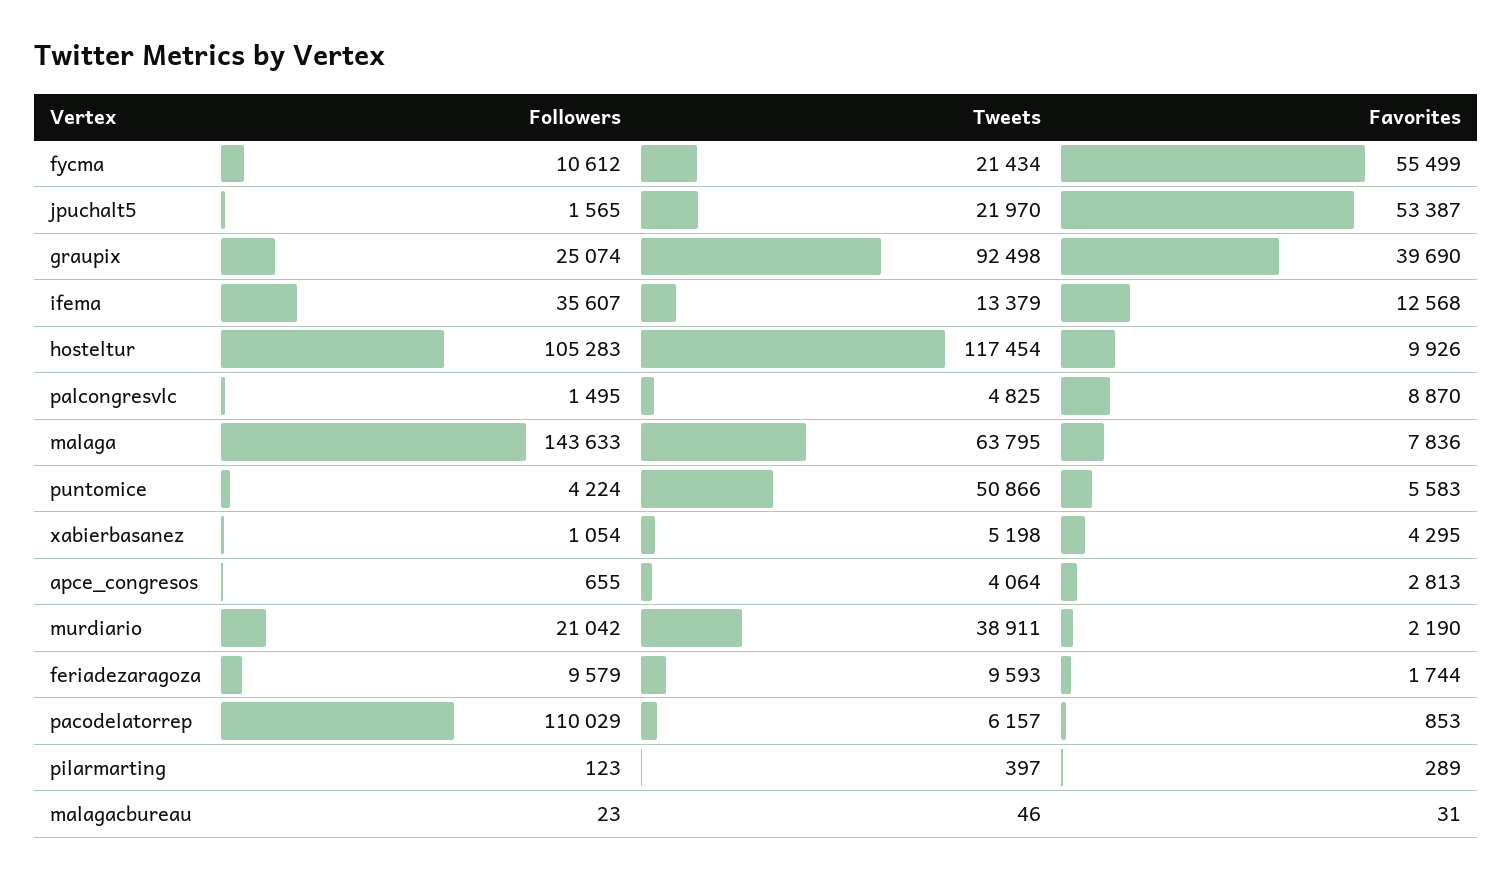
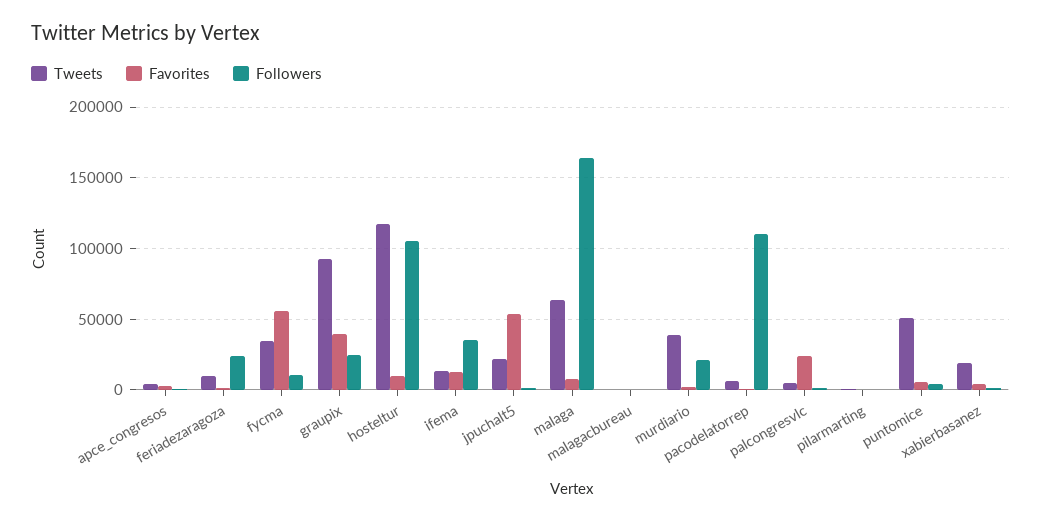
Tweets, fycma: 21434 -> 35000
Favorites, palcongresvlc: 8870 -> 25000
Followers, malaga: 143633 -> 165000
Tweets, xabierbasanez: 5198 -> 20000
Followers, feriadezaragoza: 9579 -> 25000

